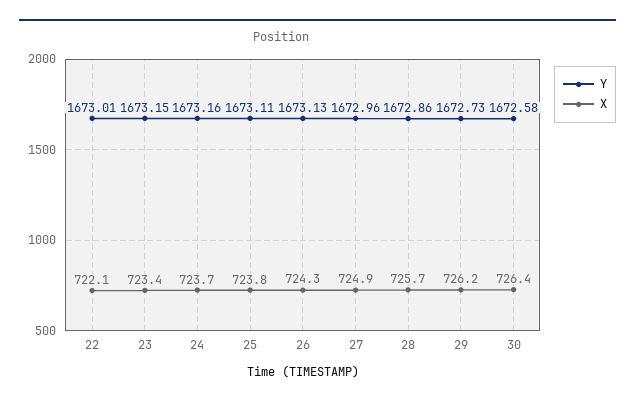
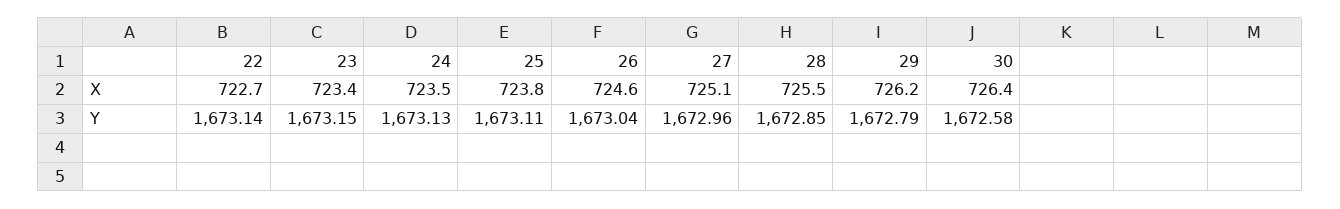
Y, 22: 1673.01 -> 1673.14
X, 22: 722.1 -> 722.7
Y, 24: 1673.16 -> 1673.13
X, 24: 723.7 -> 723.5
Y, 26: 1673.13 -> 1673.04
X, 26: 724.3 -> 724.6
X, 27: 724.9 -> 725.1
Y, 28: 1672.86 -> 1672.85
X, 28: 725.7 -> 725.5
Y, 29: 1672.73 -> 1672.79

